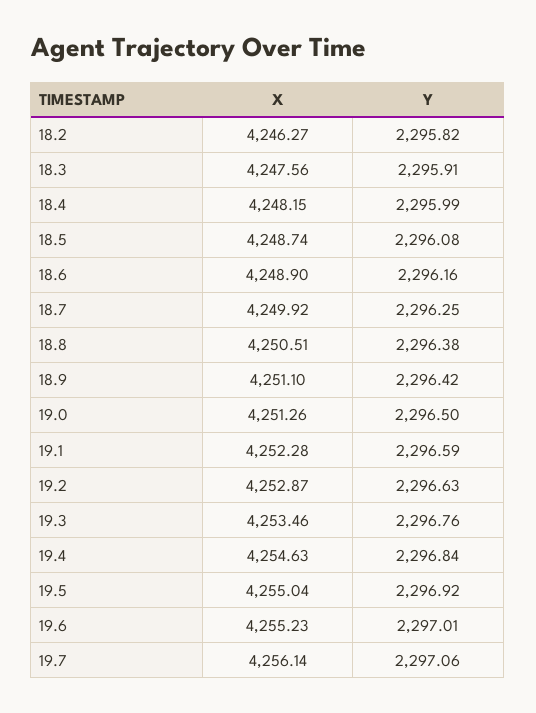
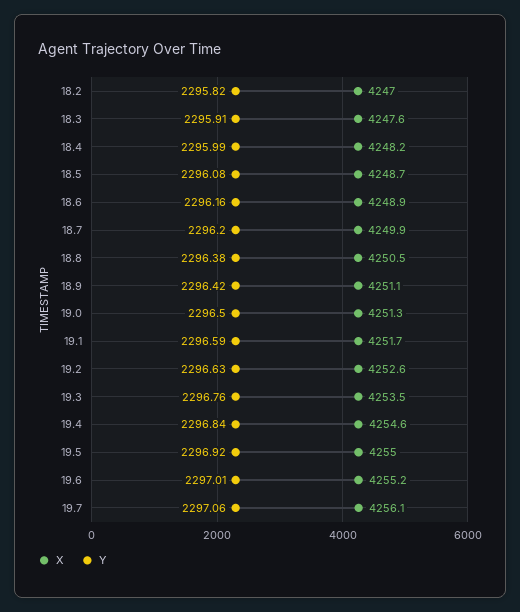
X, 18.2: 4246.27 -> 4247
Y, 18.7: 2296.25 -> 2296.2
X, 19.1: 4252.28 -> 4251.7
X, 19.2: 4252.87 -> 4252.6

